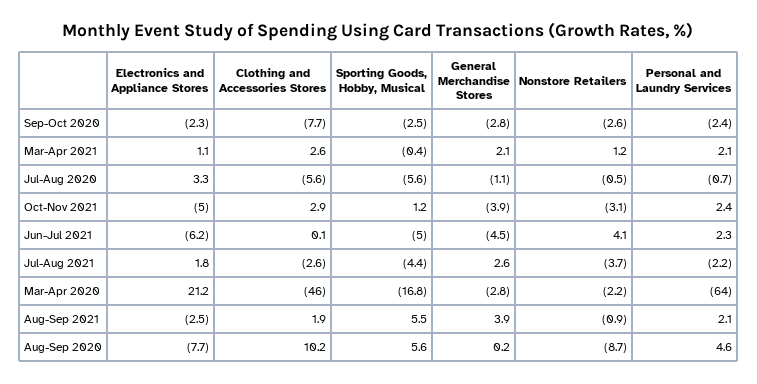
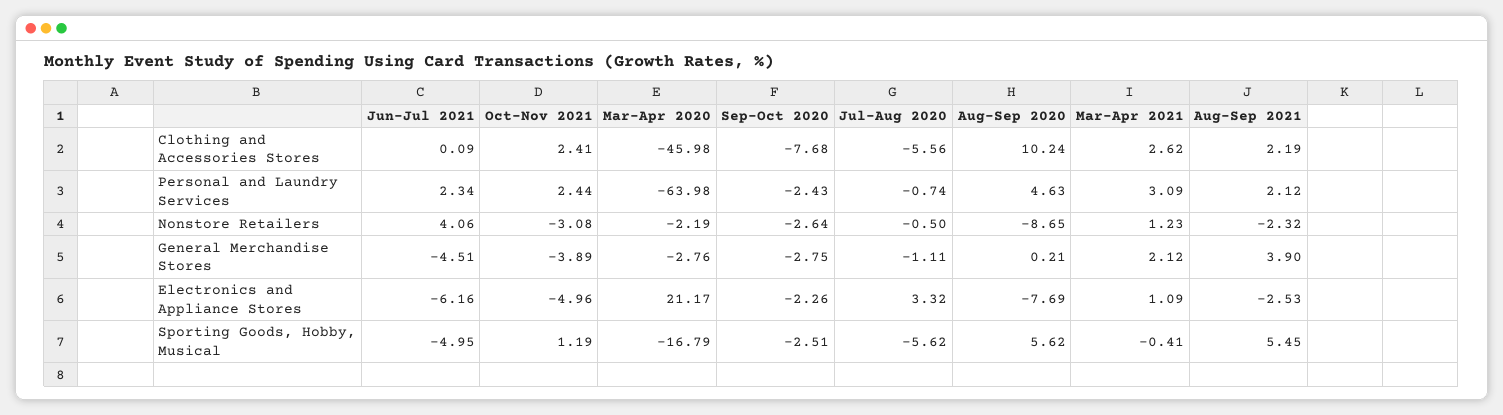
Personal and Laundry Services, Mar-Apr 2021: 2.1 -> 3.09
Clothing and Accessories Stores, Oct-Nov 2021: 2.9 -> 2.41
Electronics and Appliance Stores, Jul-Aug 2021: 1.8 -> none
Clothing and Accessories Stores, Jul-Aug 2021: -2.6 -> none
Sporting Goods, Hobby, Musical, Jul-Aug 2021: -4.4 -> none
General Merchandise Stores, Jul-Aug 2021: 2.6 -> none
Nonstore Retailers, Jul-Aug 2021: -3.7 -> none
Personal and Laundry Services, Jul-Aug 2021: -2.2 -> none
Clothing and Accessories Stores, Aug-Sep 2021: 1.9 -> 2.19
Nonstore Retailers, Aug-Sep 2021: -0.9 -> -2.32

